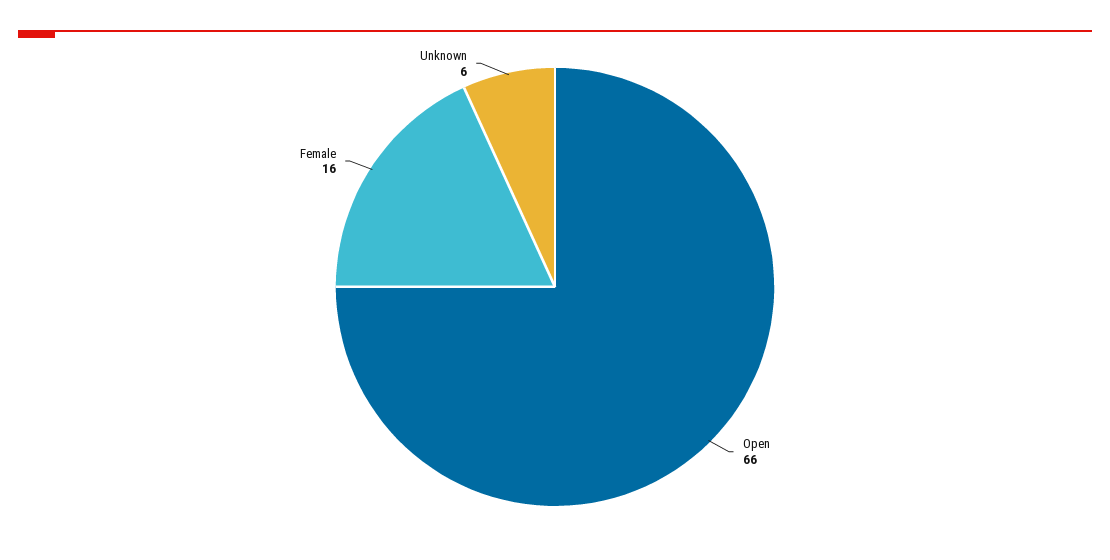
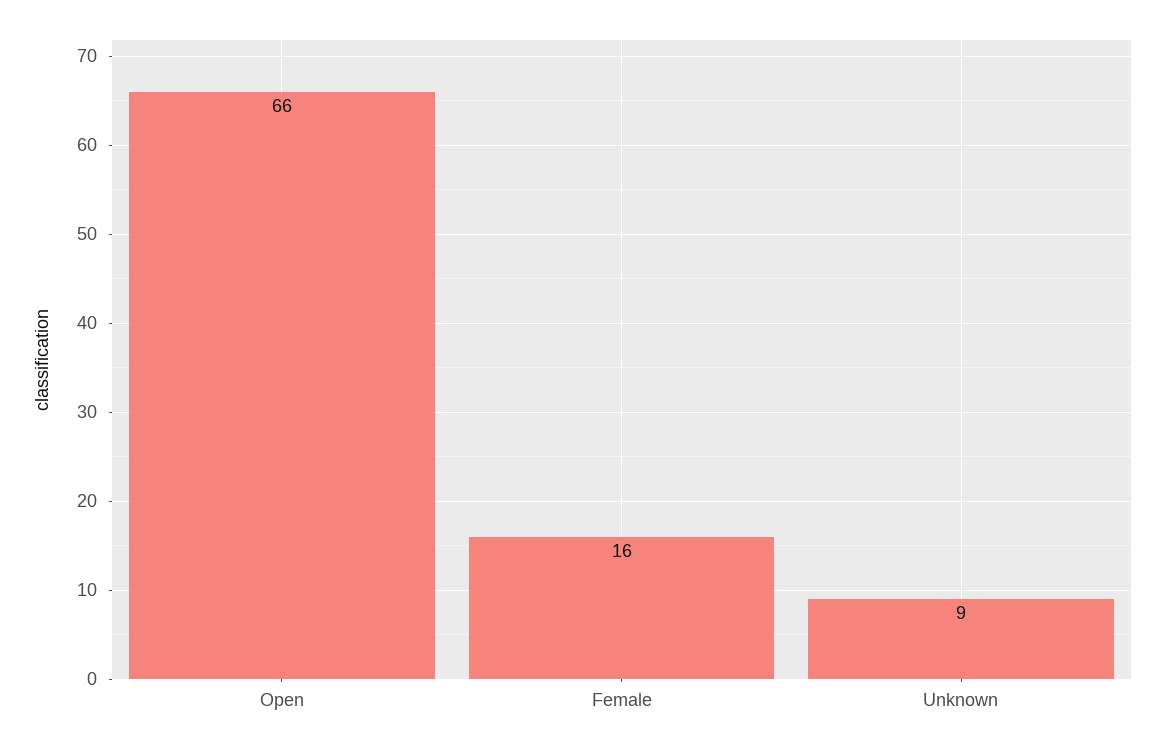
Unknown: 6 -> 9

